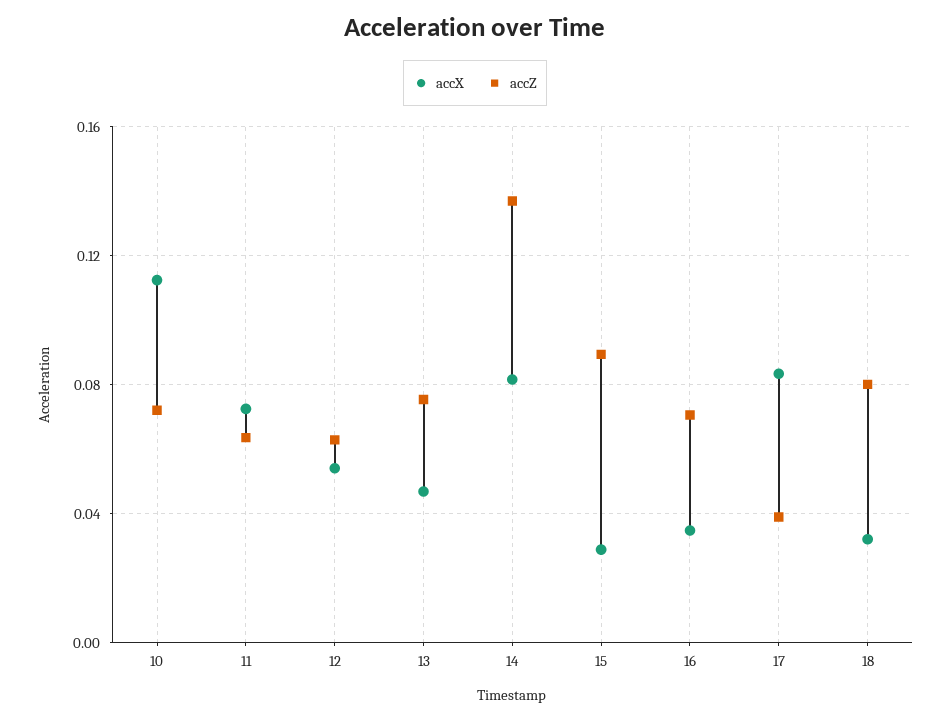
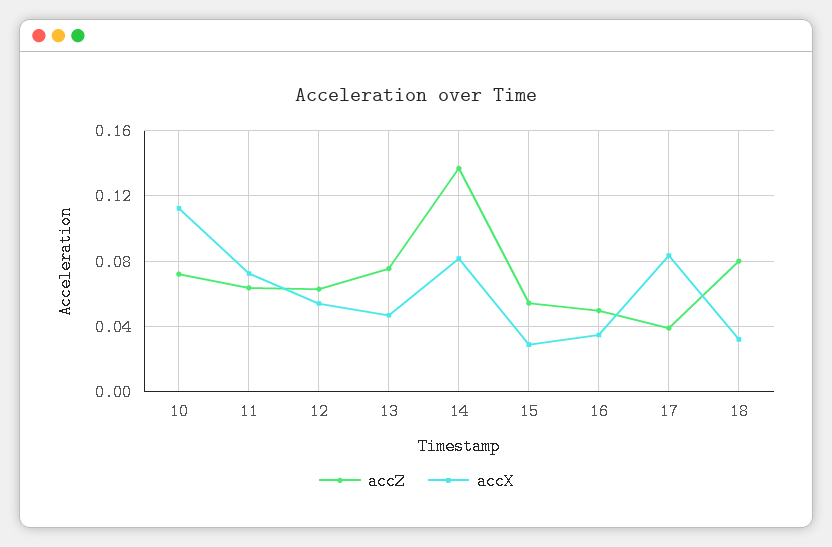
accZ, 15: 0.09 -> 0.055
accZ, 16: 0.07 -> 0.05

